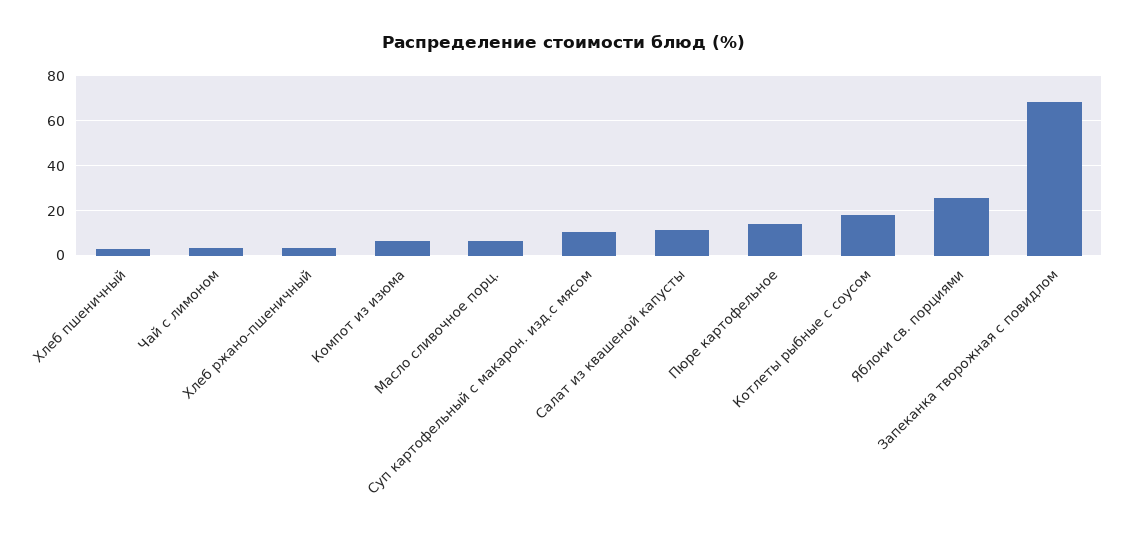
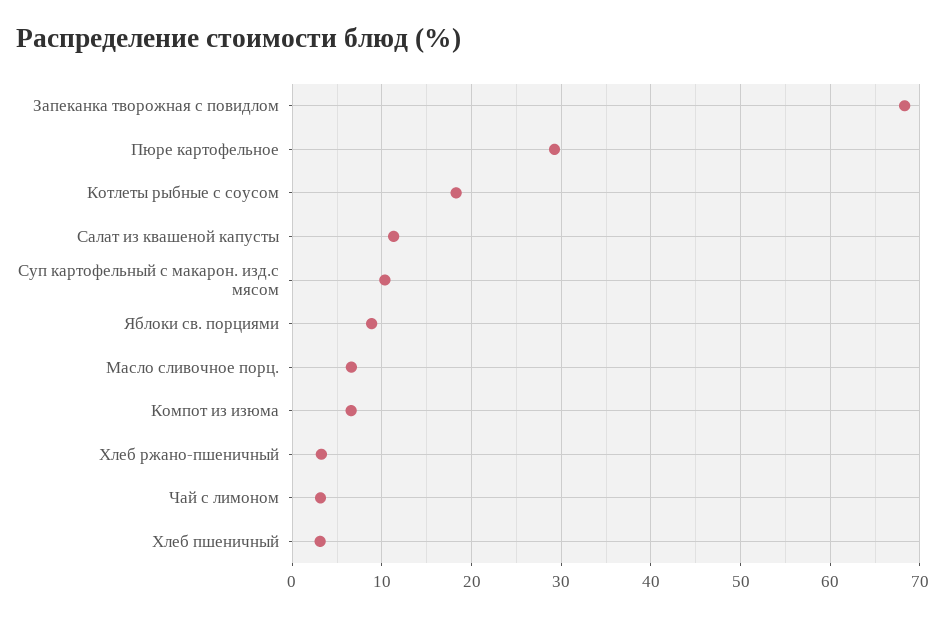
Пюре картофельное: 15 -> 29
Яблоки св. порциями: 25 -> 9

